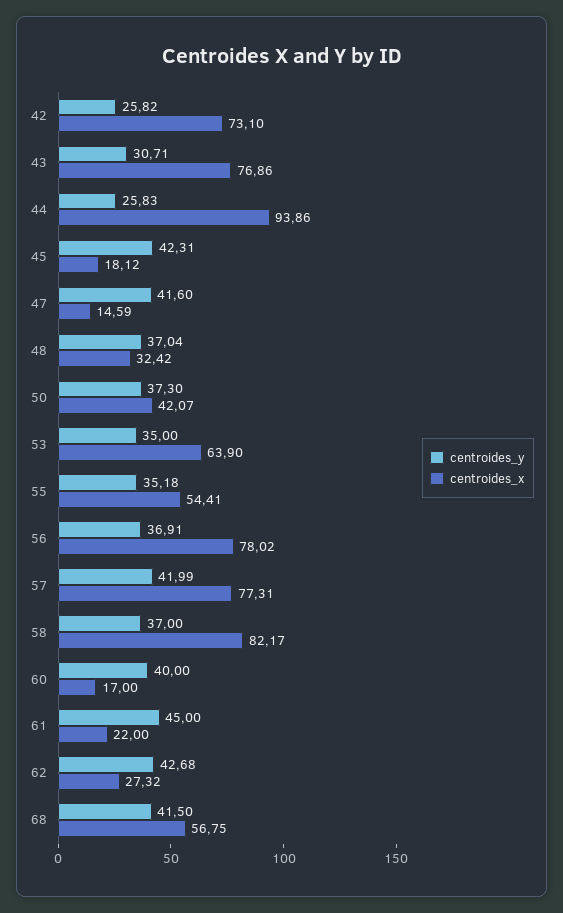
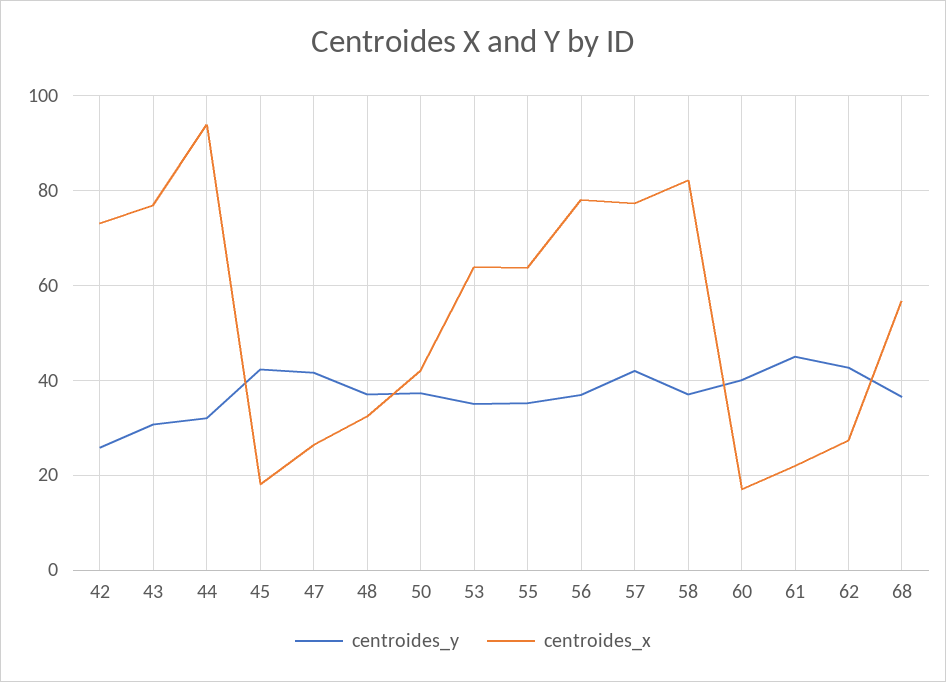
centroides_y, 44: 25.83 -> 32
centroides_x, 47: 14.59 -> 26
centroides_x, 55: 54.41 -> 64
centroides_y, 68: 41.5 -> 36

